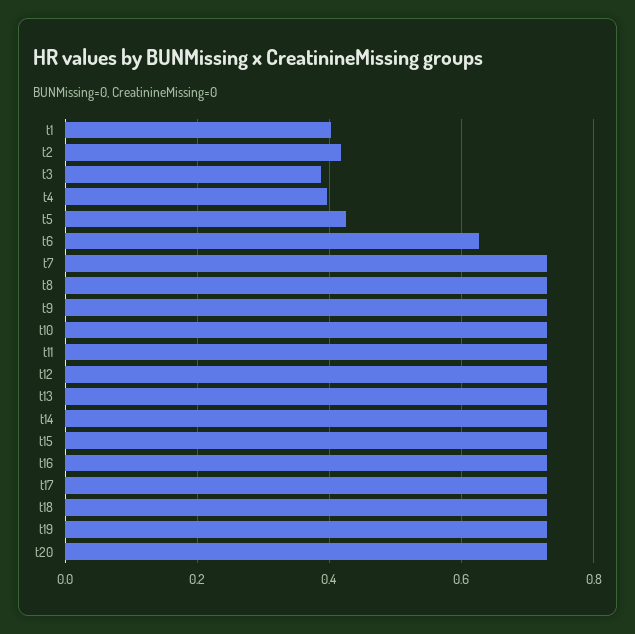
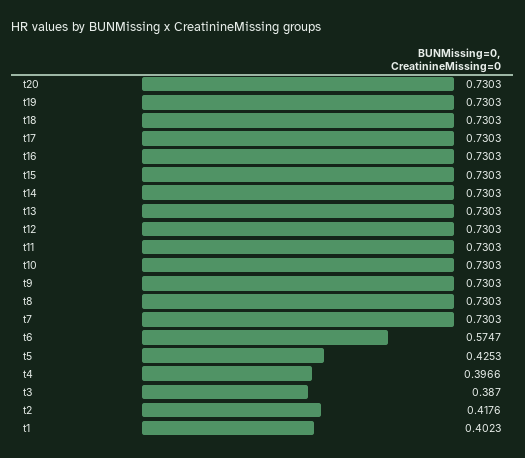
t6: 0.62 -> 0.5747

